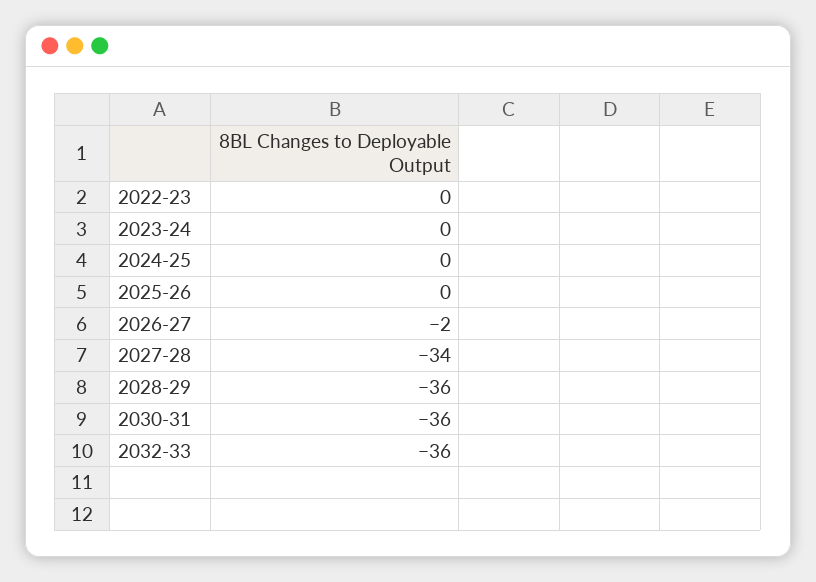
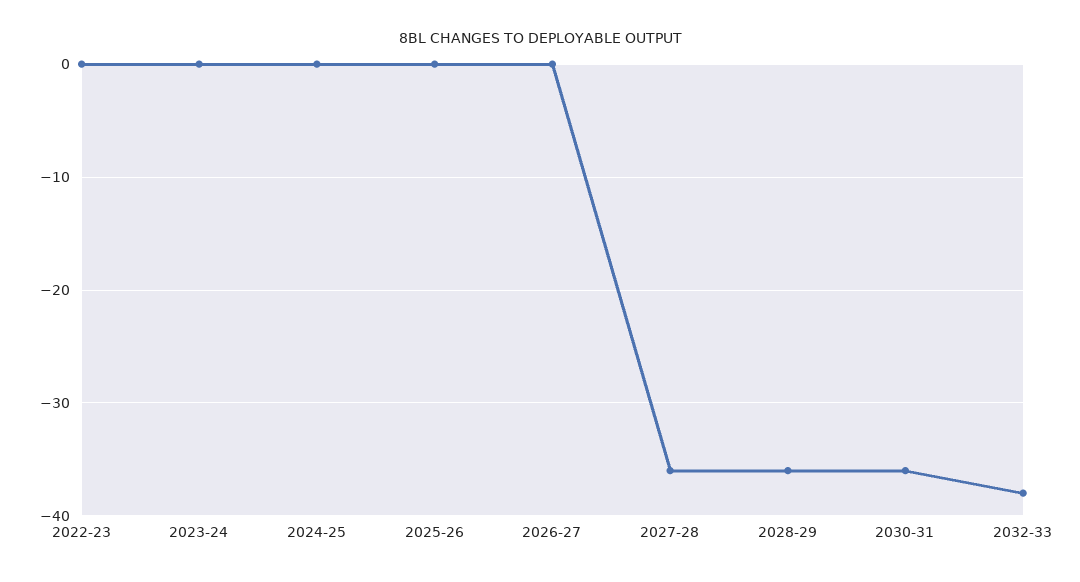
2026-27: -2 -> 0
2027-28: -34 -> -36
2032-33: -36 -> -38

